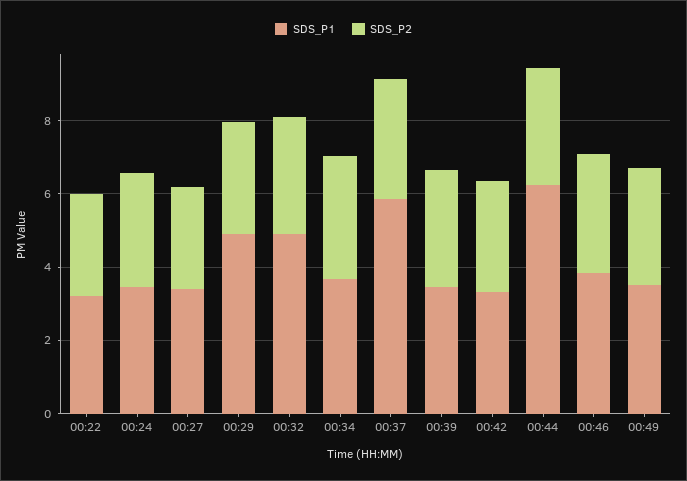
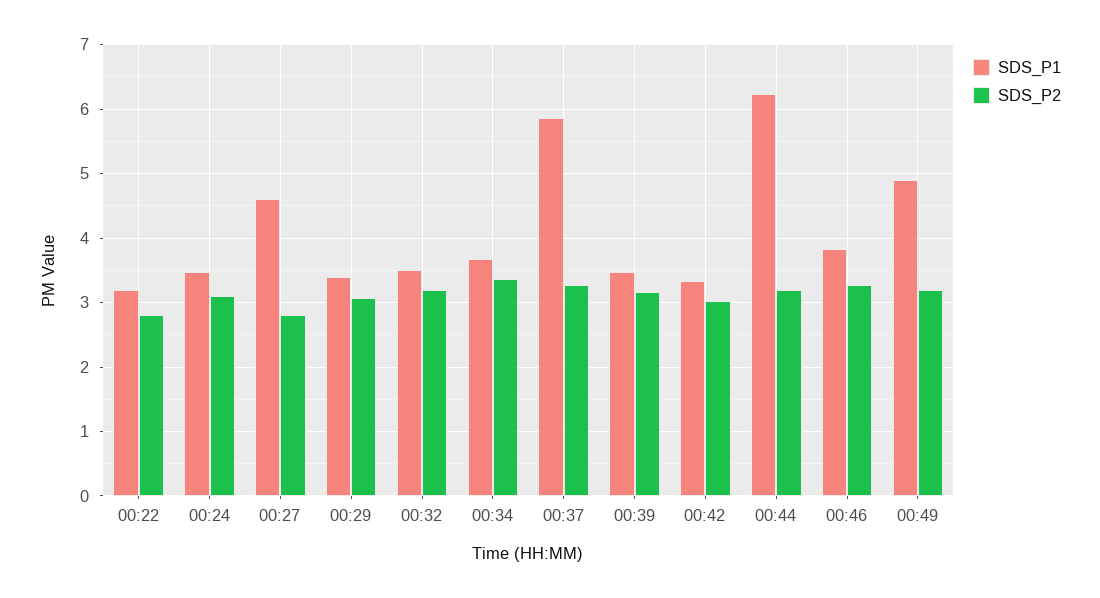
SDS_P1, 00:27: 3.5 -> 4.6
SDS_P1, 00:29: 5 -> 3.4
SDS_P1, 00:32: 5 -> 3.5
SDS_P1, 00:49: 3.5 -> 4.9

